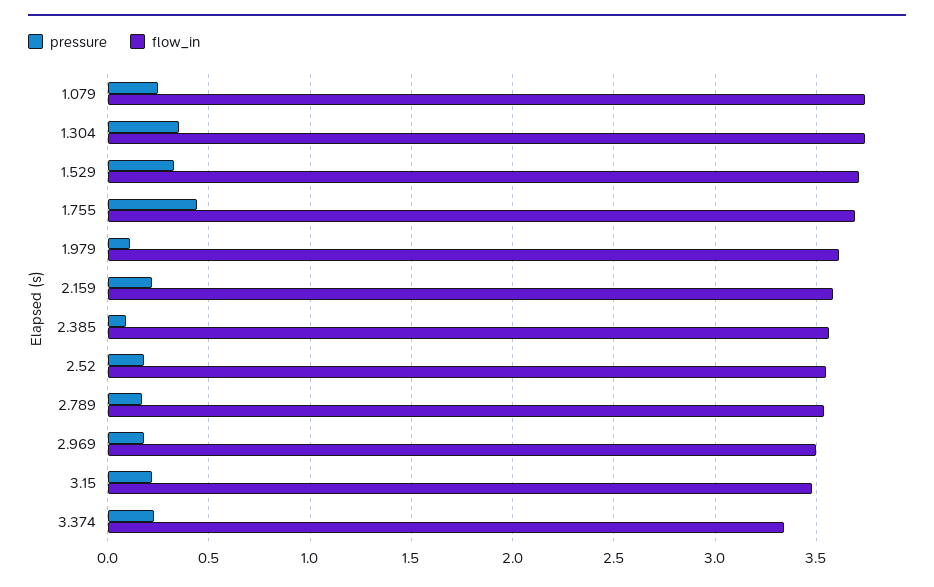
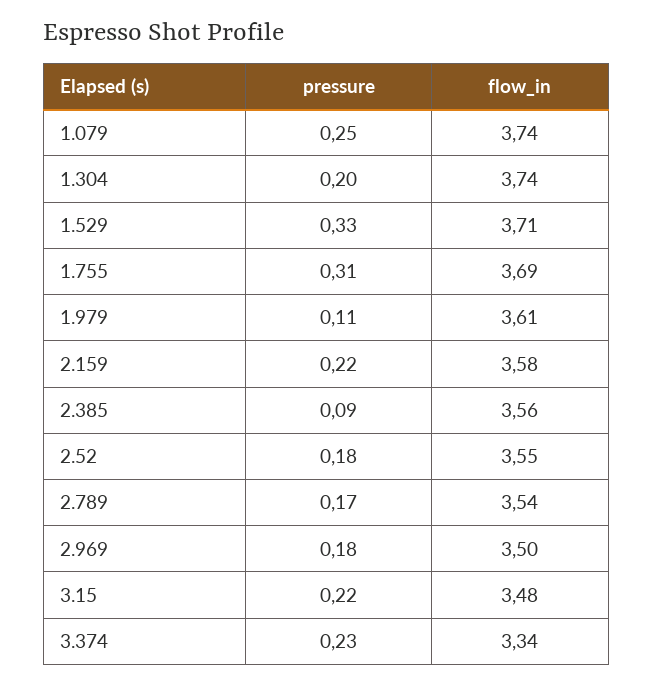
pressure, 1.304: 0.35 -> 0.2
pressure, 1.755: 0.45 -> 0.31

